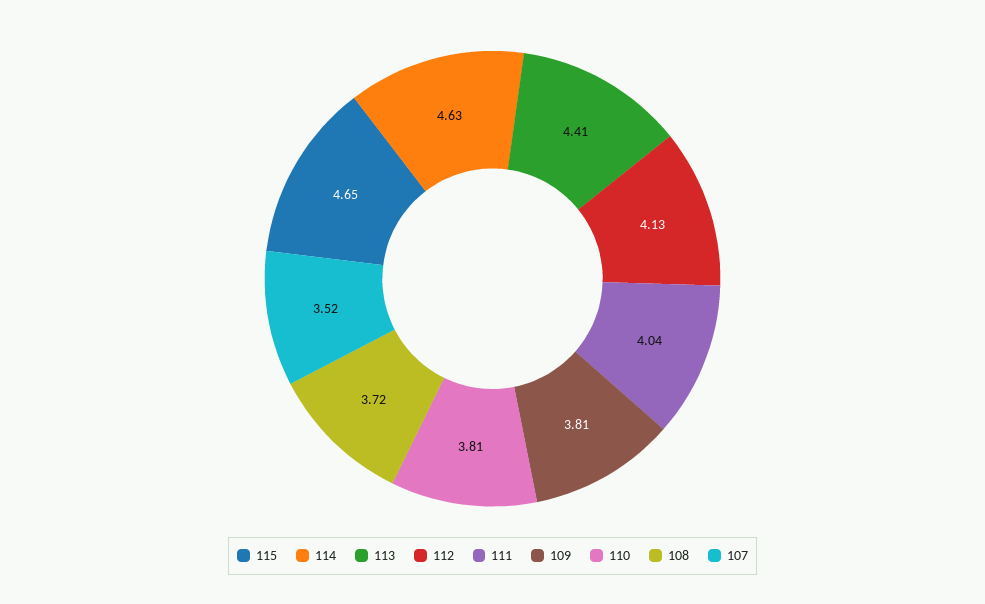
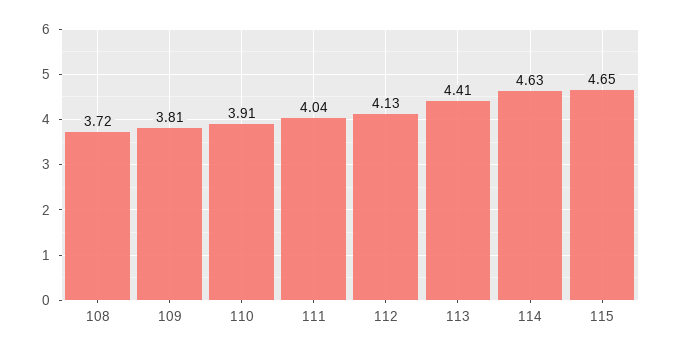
110: 3.81 -> 3.91
107: 3.52 -> none

